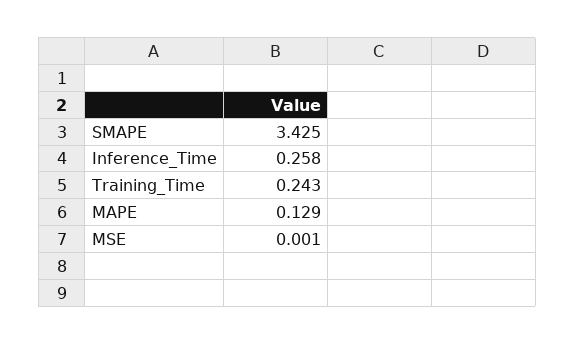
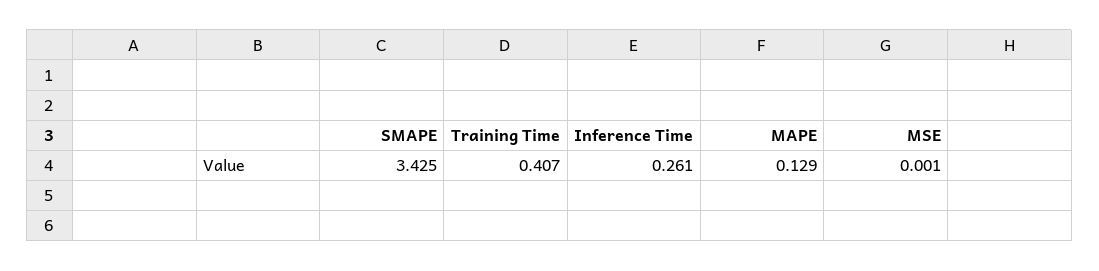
Inference_Time: 0.258 -> 0.261
Training_Time: 0.243 -> 0.407

